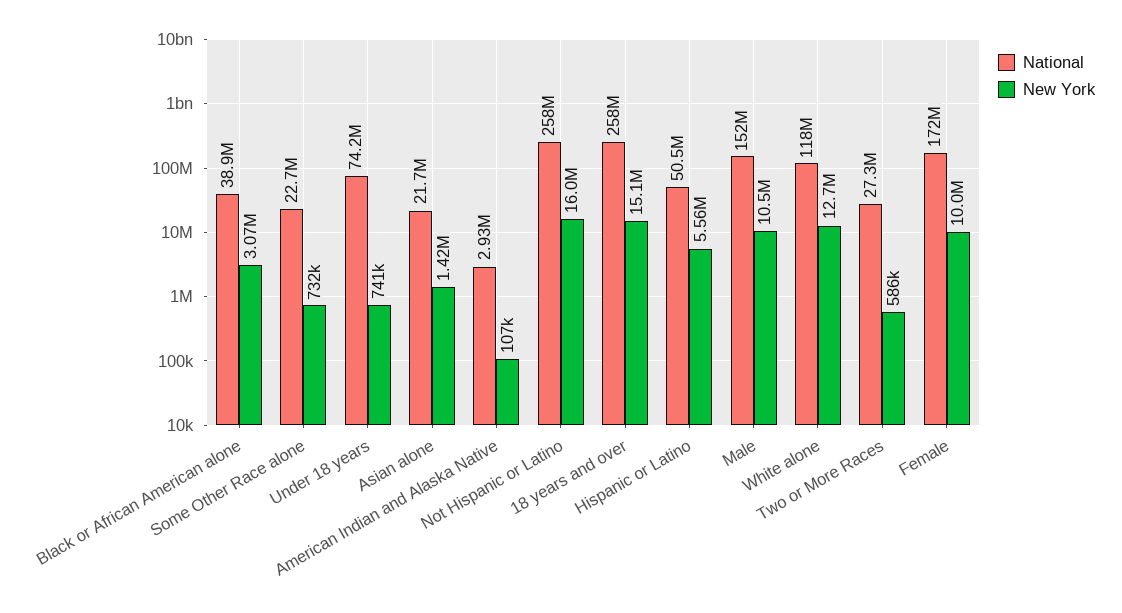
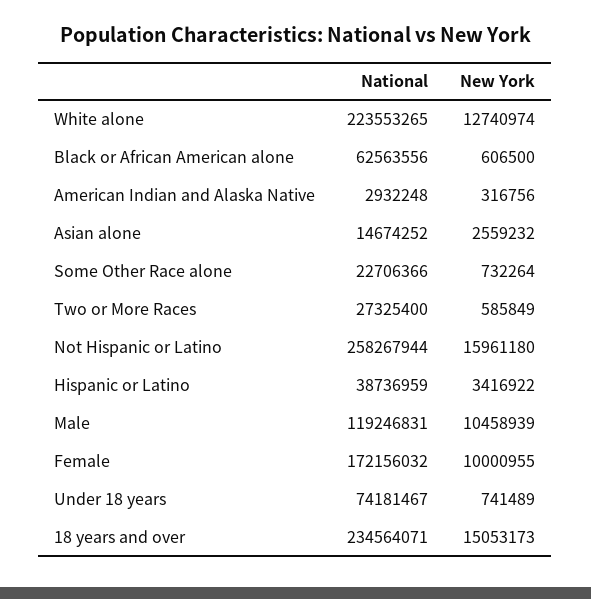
National, Black or African American alone: 38900000 -> 62563556
New York, Black or African American alone: 3070000 -> 606500
National, Asian alone: 21700000 -> 14674252
New York, Asian alone: 1420000 -> 2559232
New York, American Indian and Alaska Native: 107000 -> 316756
National, 18 years and over: 258000000 -> 234564071
National, Hispanic or Latino: 50500000 -> 38736959
New York, Hispanic or Latino: 5560000 -> 3416922
National, Male: 152000000 -> 119246831
National, White alone: 118000000 -> 223553265

